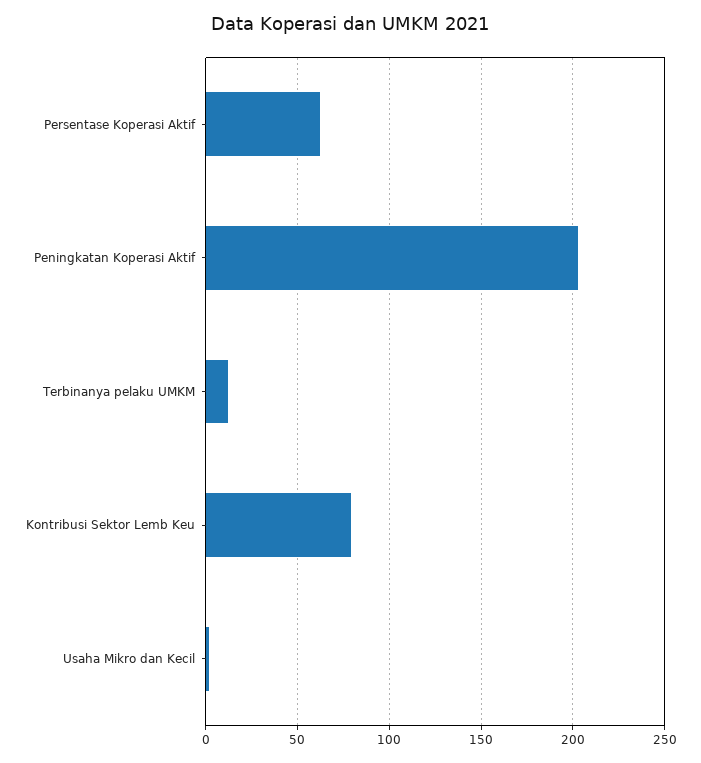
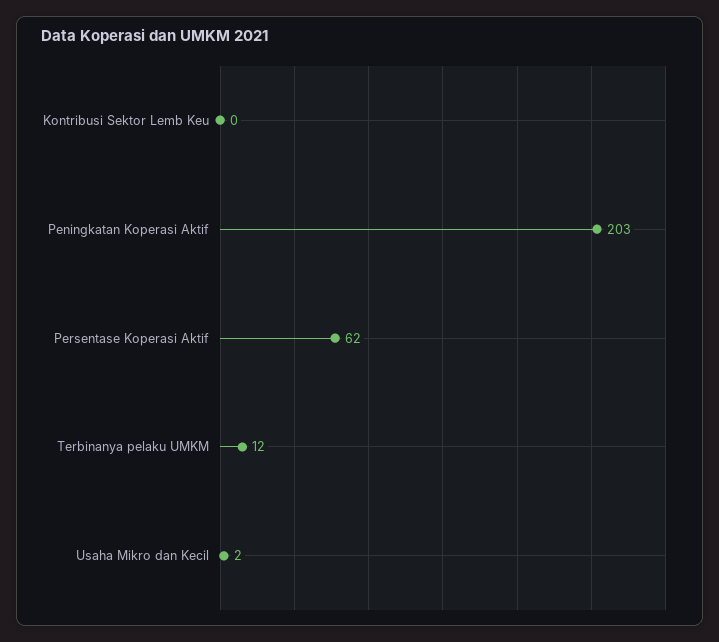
Kontribusi Sektor Lemb Keu: 80 -> 0

